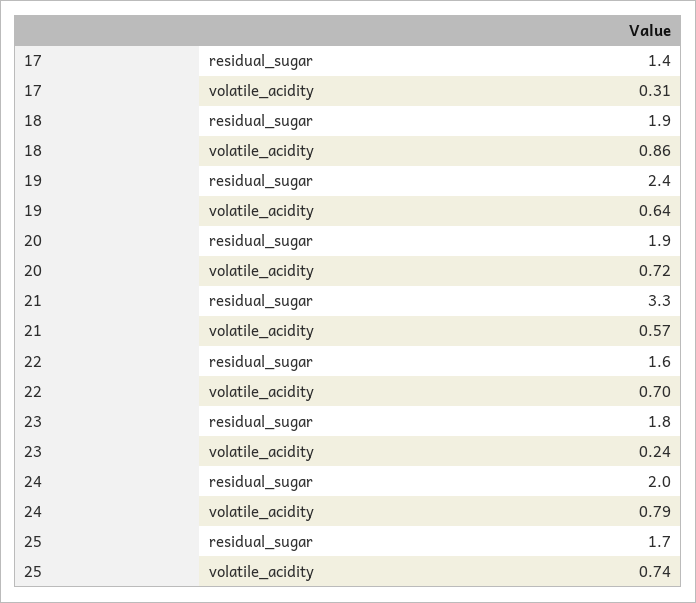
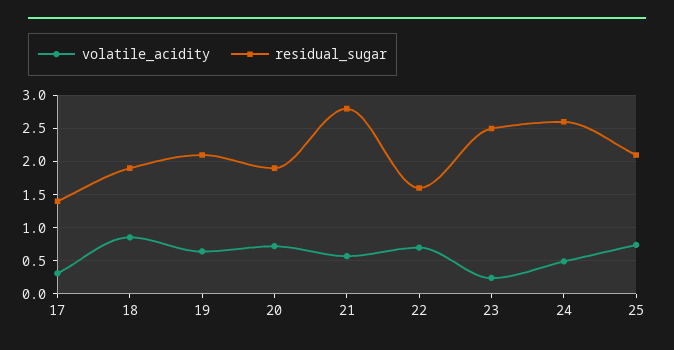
residual_sugar, 19: 2.4 -> 2.1
residual_sugar, 21: 3.3 -> 2.8
residual_sugar, 23: 1.8 -> 2.5
residual_sugar, 24: 2 -> 2.6
volatile_acidity, 24: 0.79 -> 0.5
residual_sugar, 25: 1.7 -> 2.1

